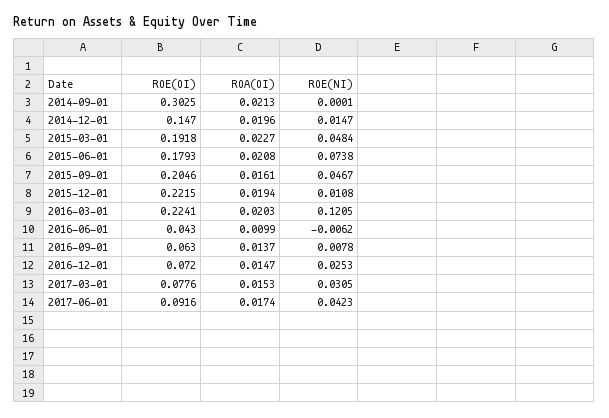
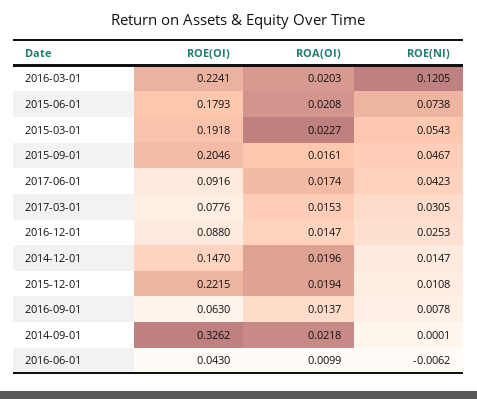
ROE(OI), 2014-09-01: 0.3025 -> 0.3262
ROA(OI), 2014-09-01: 0.0213 -> 0.0218
ROE(NI), 2015-03-01: 0.0484 -> 0.0543
ROE(OI), 2016-12-01: 0.072 -> 0.088

